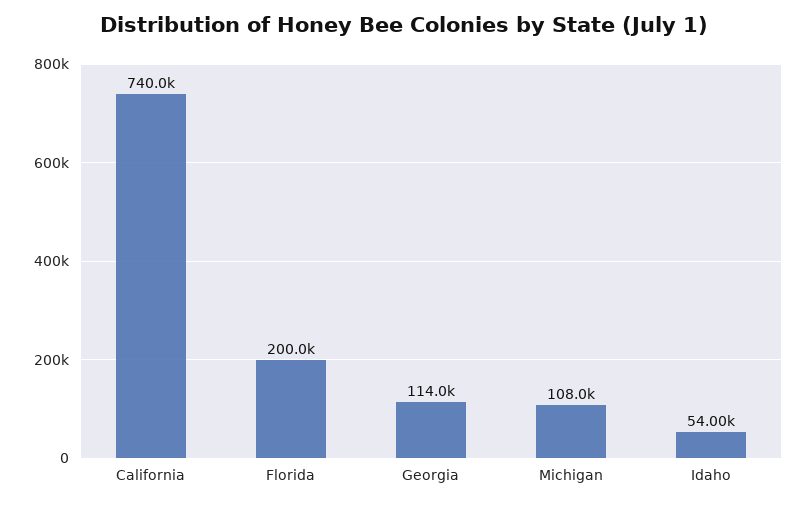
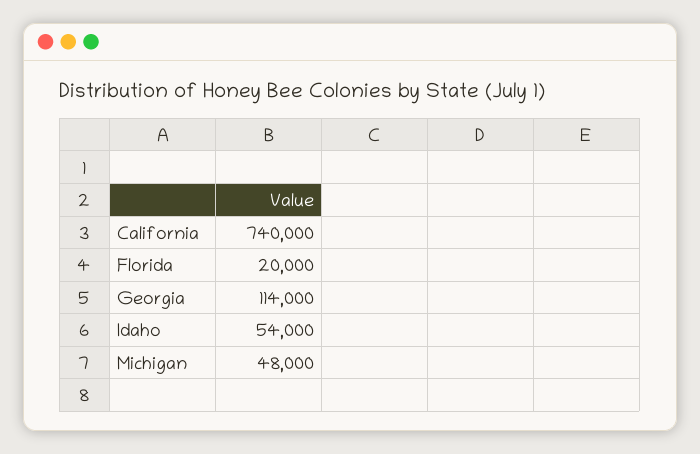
Florida: 200000 -> 20000
Michigan: 108000 -> 48000

